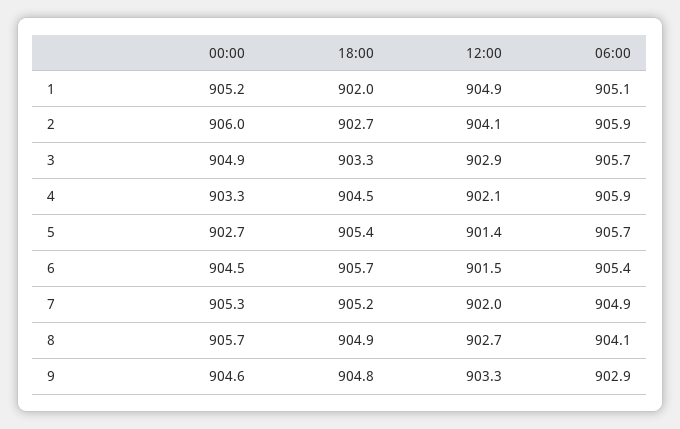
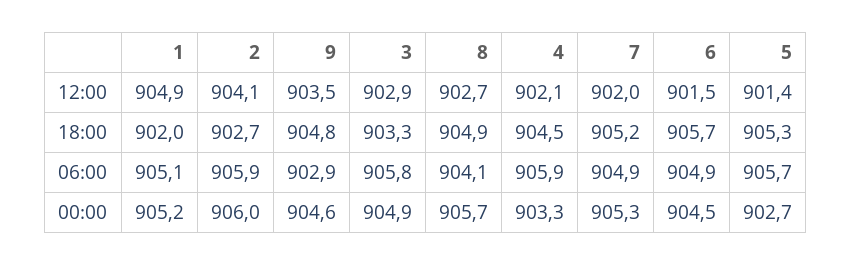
06:00, 3: 905.7 -> 905.8
18:00, 5: 905.4 -> 905.3
06:00, 6: 905.4 -> 904.9
12:00, 9: 903.3 -> 903.5

